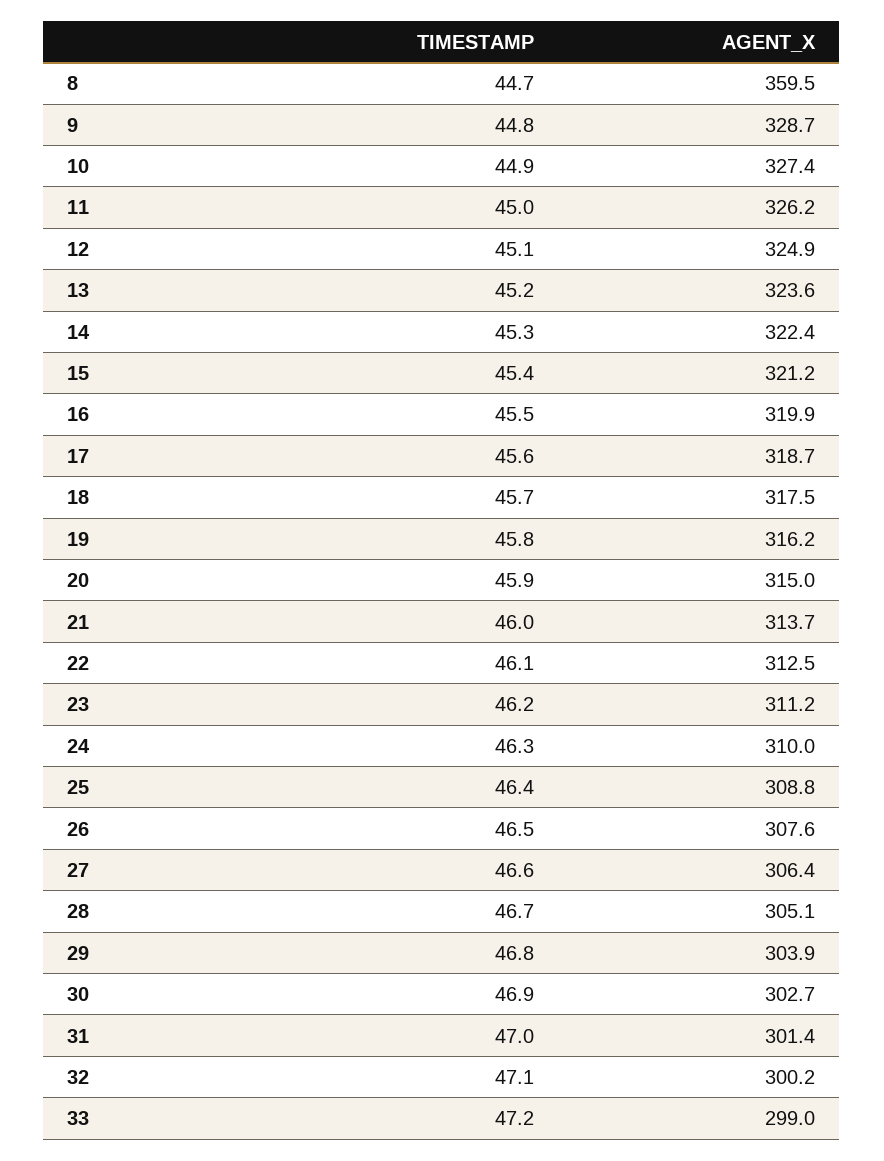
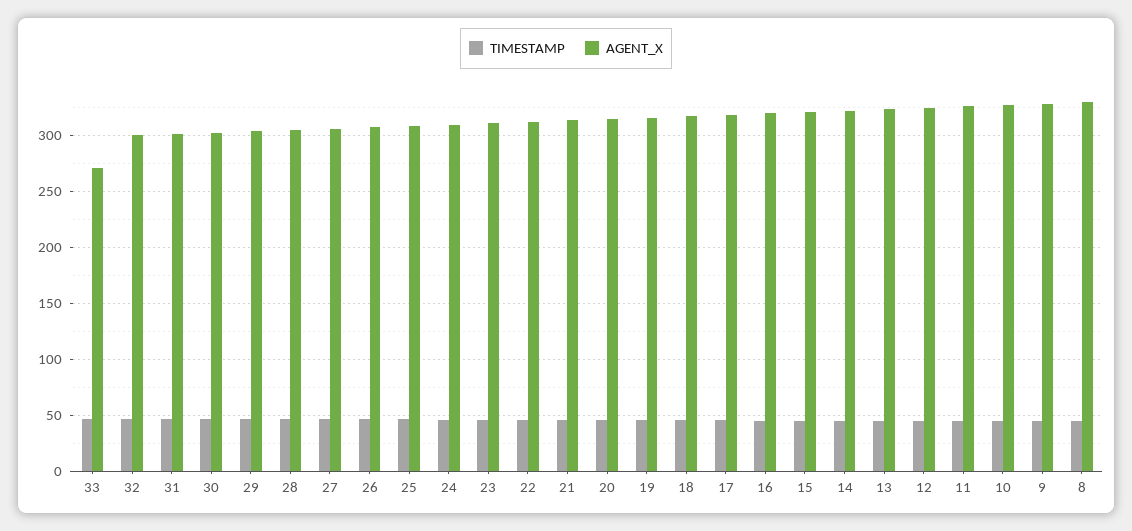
AGENT_X, 8: 359.5 -> 330
AGENT_X, 33: 299 -> 270

